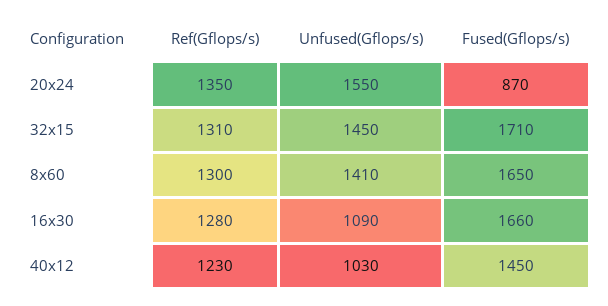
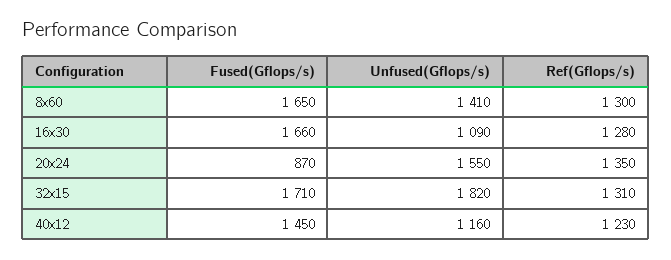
Unfused(Gflops/s), 32x15: 1450 -> 1820
Unfused(Gflops/s), 40x12: 1030 -> 1160

